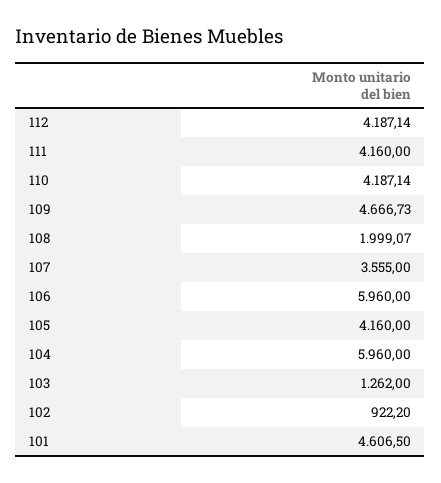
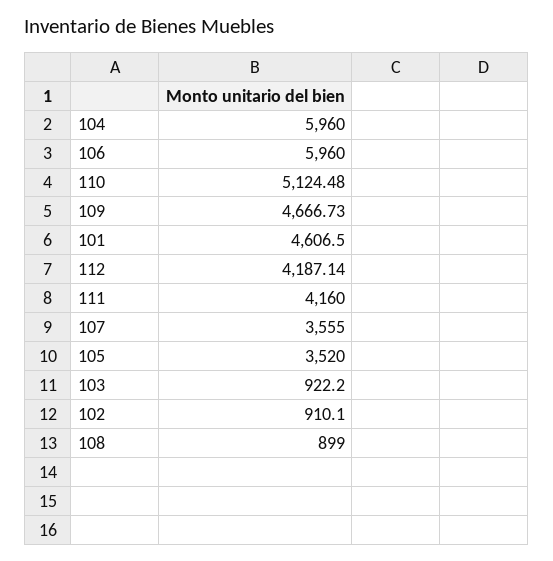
110: 4187.14 -> 5124.48
108: 1999.07 -> 899
105: 4160 -> 3520
103: 1262 -> 922.2
102: 922.2 -> 910.1

